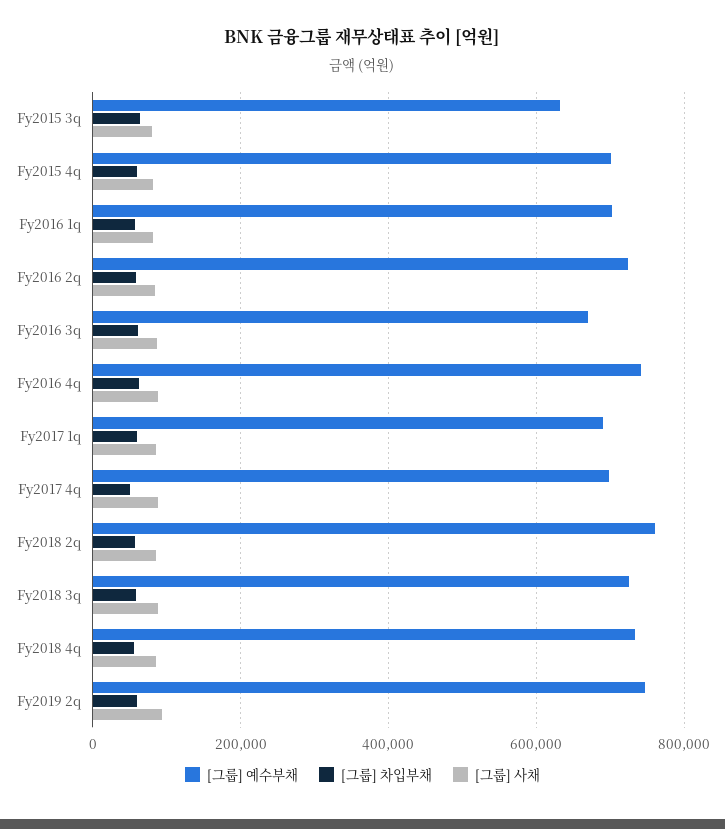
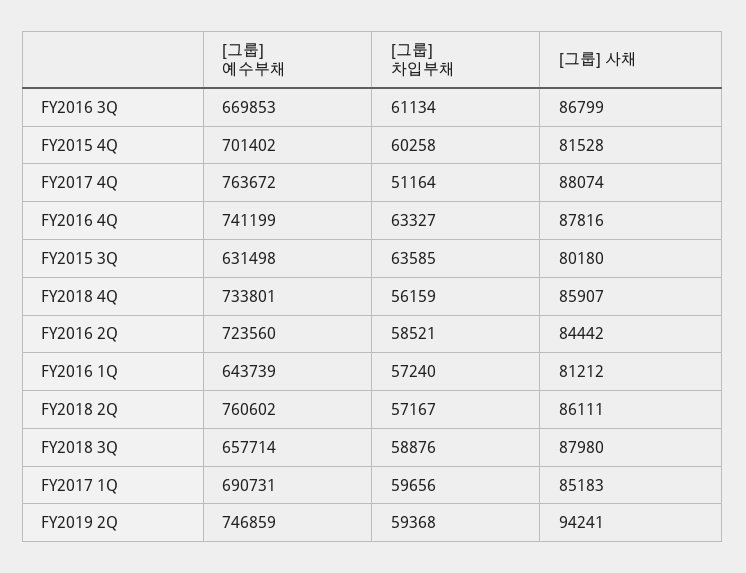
[그룹] 예수부채, Fy2016 1q: 700000 -> 643739
[그룹] 예수부채, Fy2017 4q: 700000 -> 763672
[그룹] 예수부채, Fy2018 3q: 720000 -> 657714

